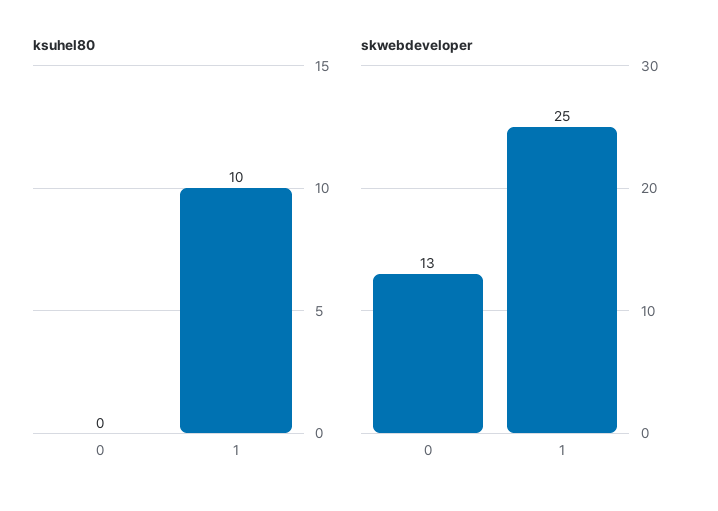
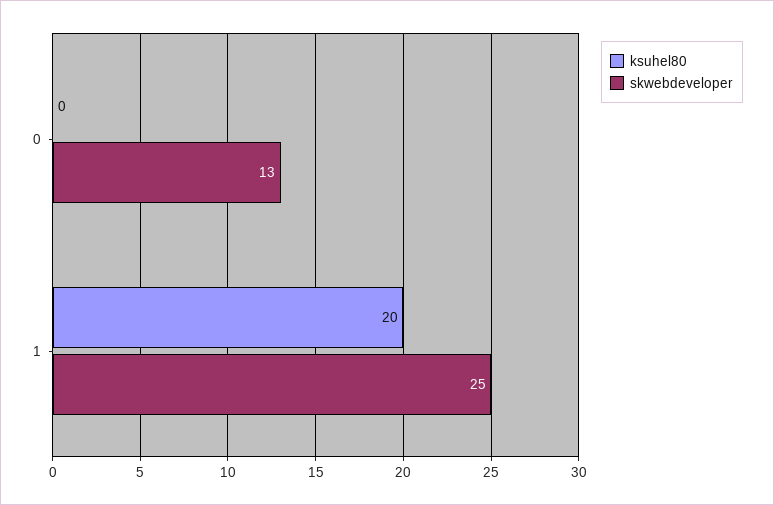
ksuhel80, 1: 10 -> 20

